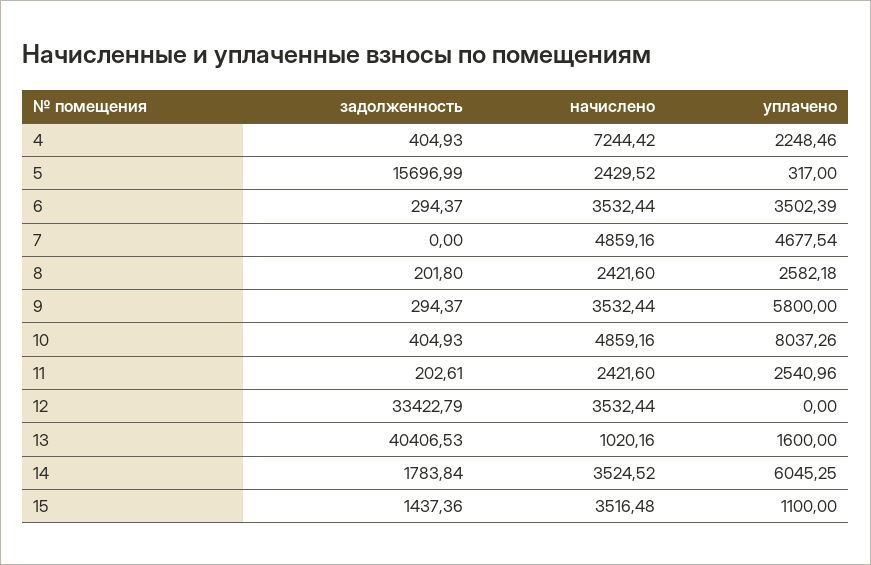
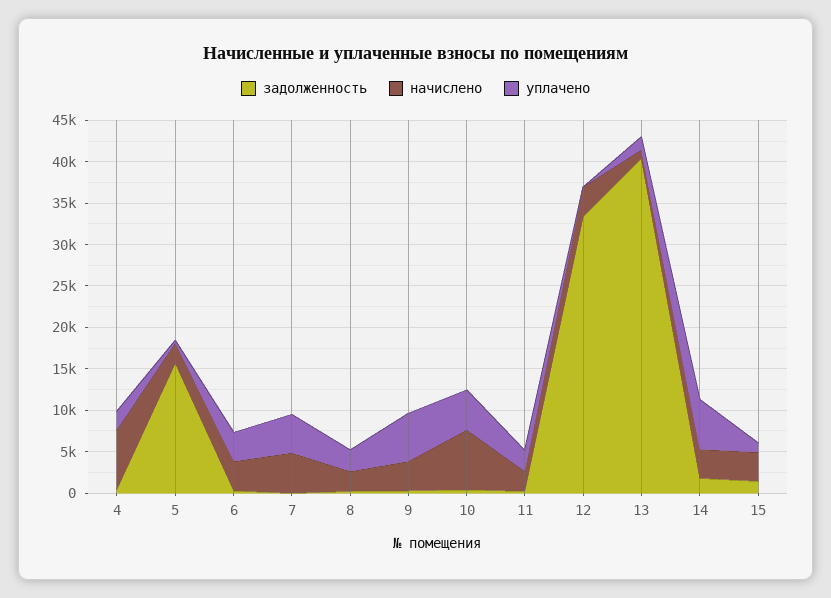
начислено, 10: 4859.16 -> 7000
уплачено, 10: 8037.26 -> 5000

